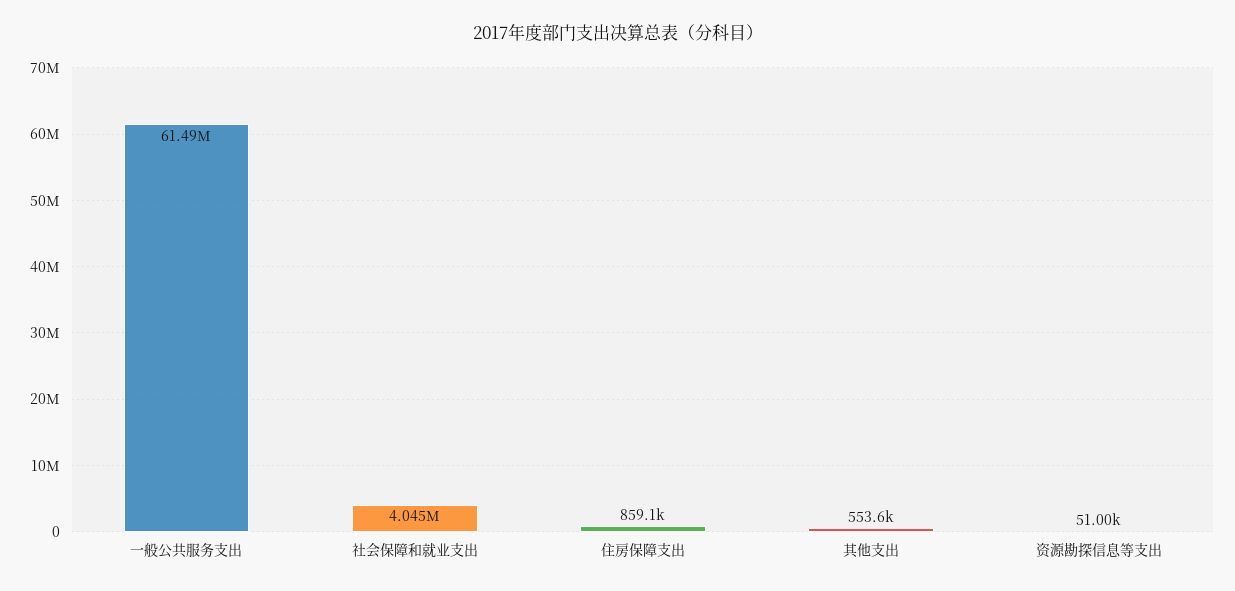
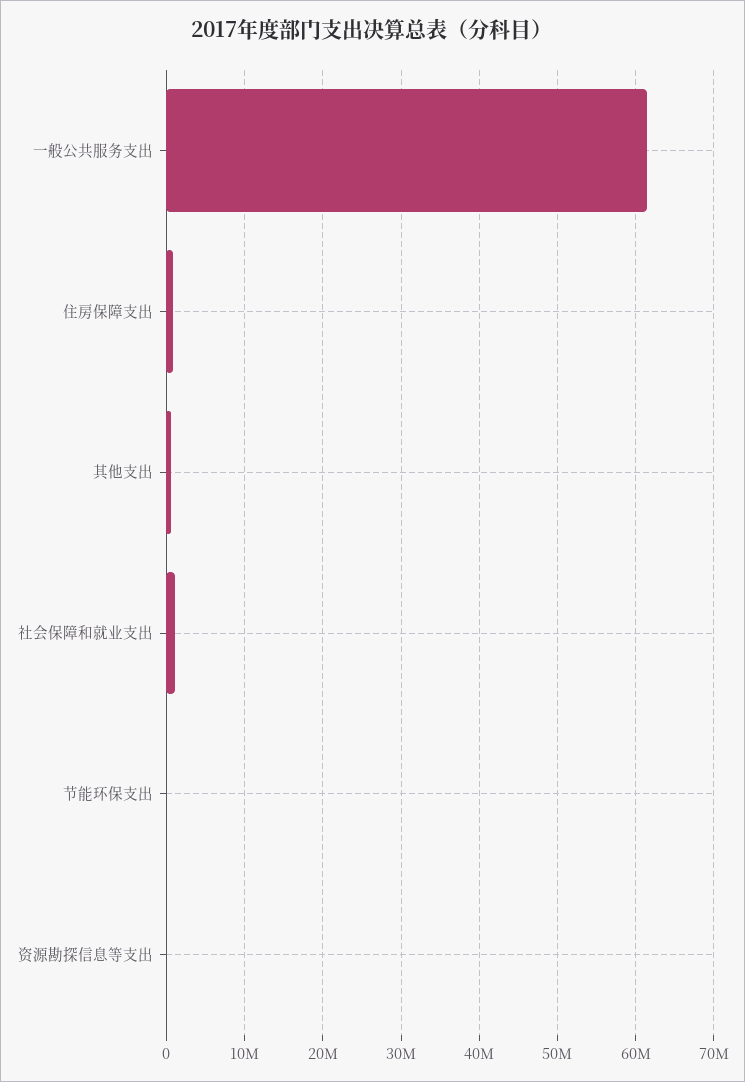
社会保障和就业支出: 4045000 -> 1000000
节能环保支出: none -> 0

